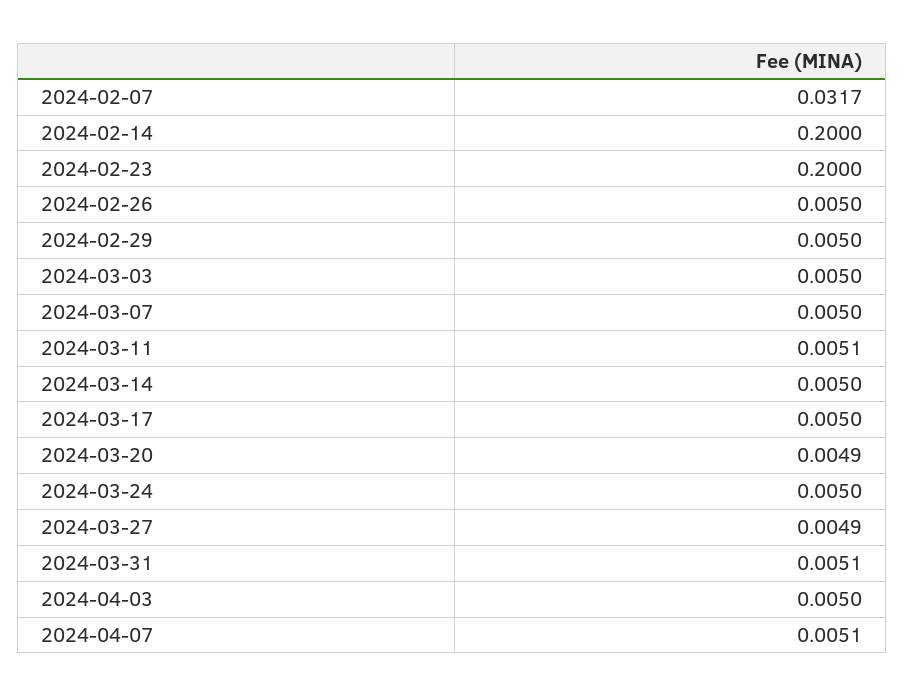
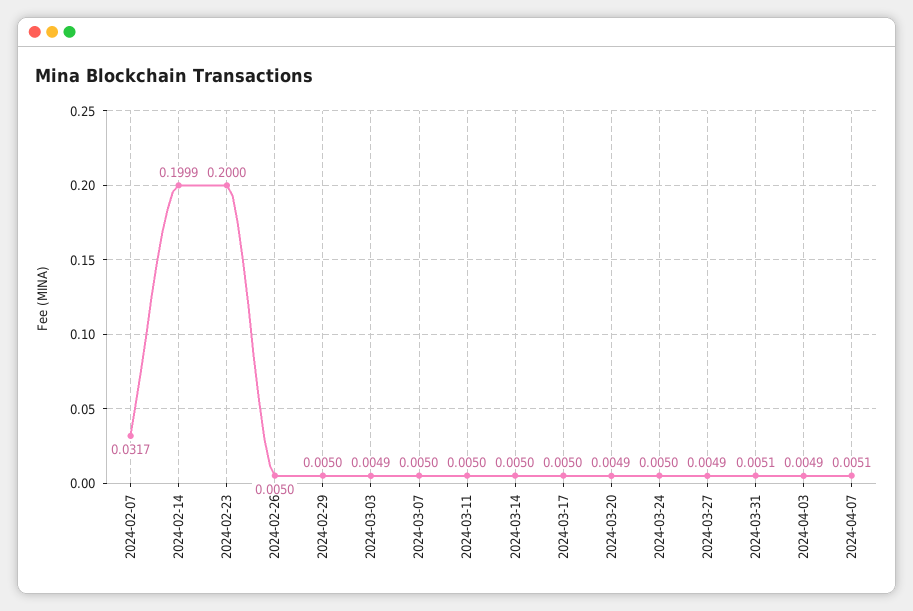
2024-02-14: 0.2 -> 0.1999
2024-03-03: 0.005 -> 0.0049
2024-03-11: 0.0051 -> 0.005
2024-04-03: 0.005 -> 0.0049

